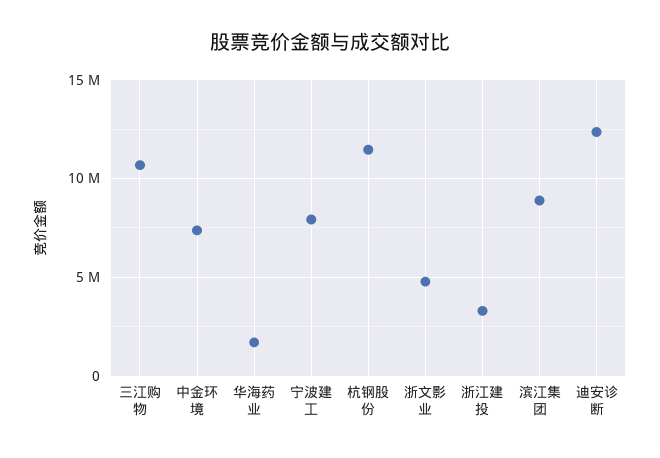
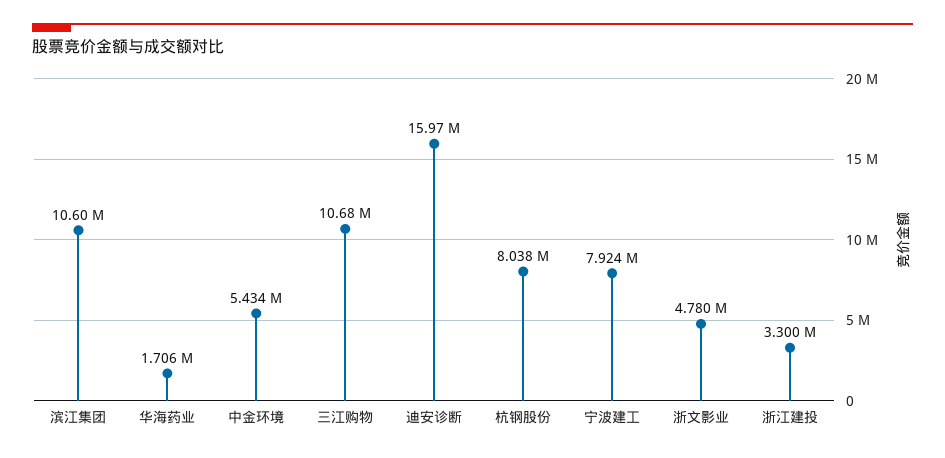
中金环境: 7500000 -> 5434000
杭钢股份: 11500000 -> 8038000
滨江集团: 9000000 -> 10600000
迪安诊断: 12500000 -> 15970000

